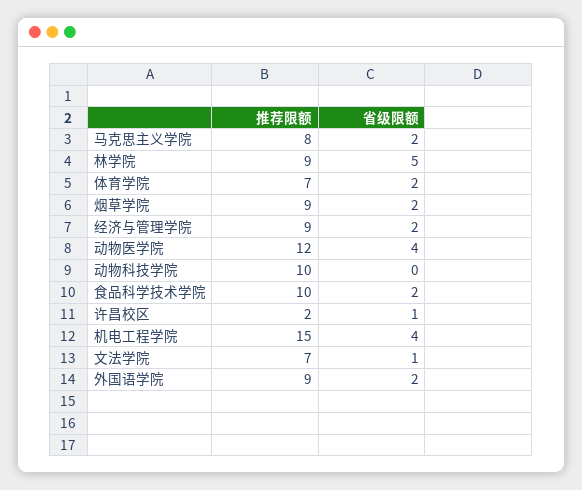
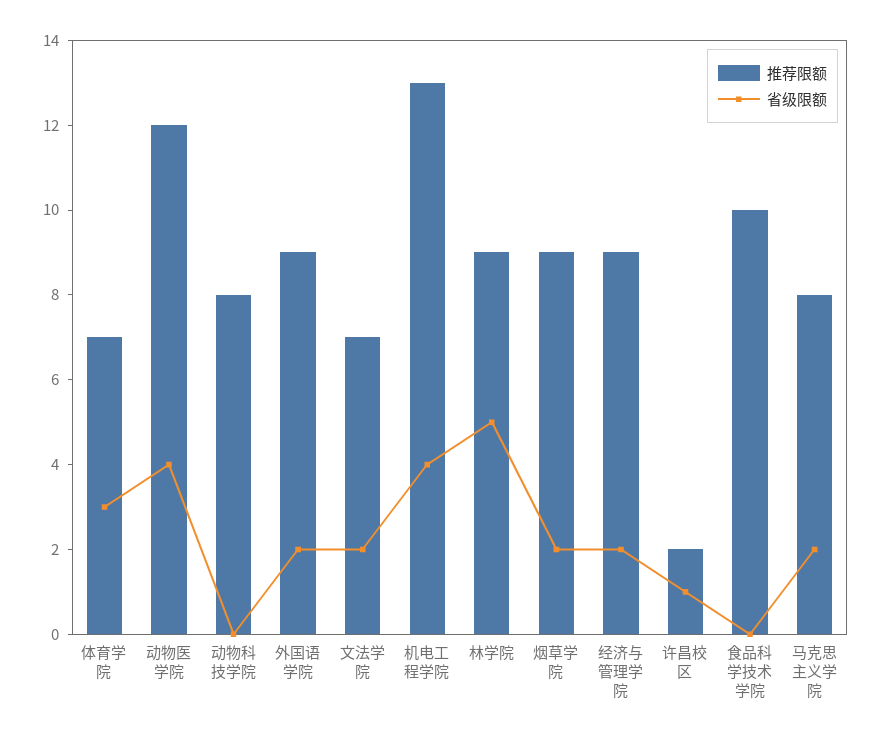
省级限额, 体育学院: 2 -> 3
推荐限额, 动物科技学院: 10 -> 8
省级限额, 食品科学技术学院: 2 -> 0
推荐限额, 机电工程学院: 15 -> 13
省级限额, 文法学院: 1 -> 2

